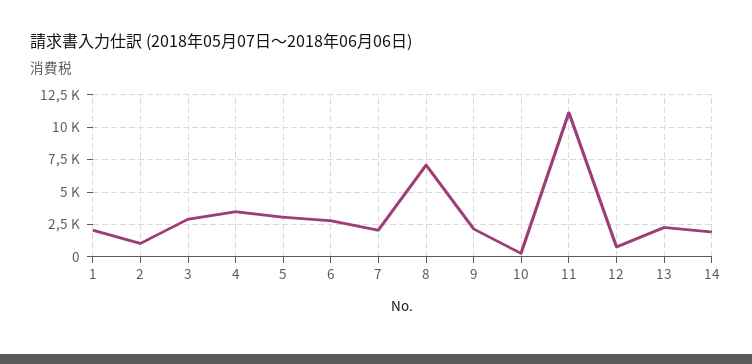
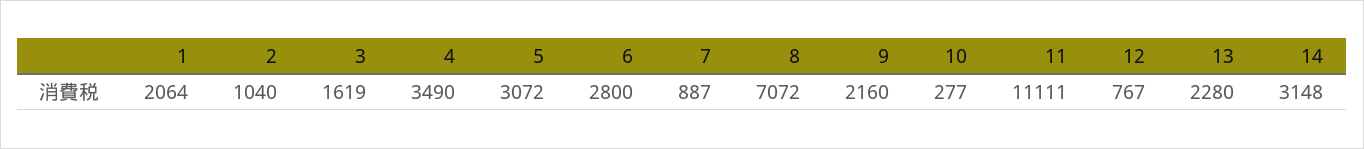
3: 3000 -> 1619
7: 2000 -> 887
14: 2000 -> 3148

